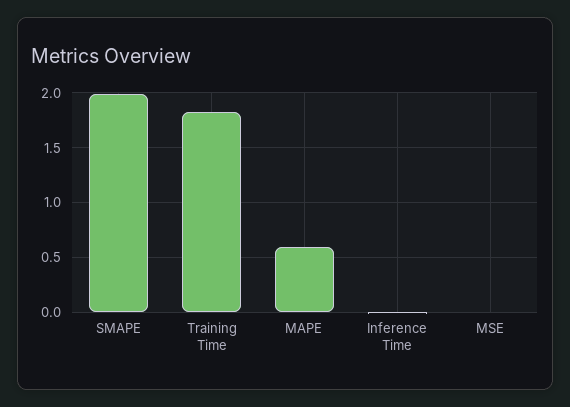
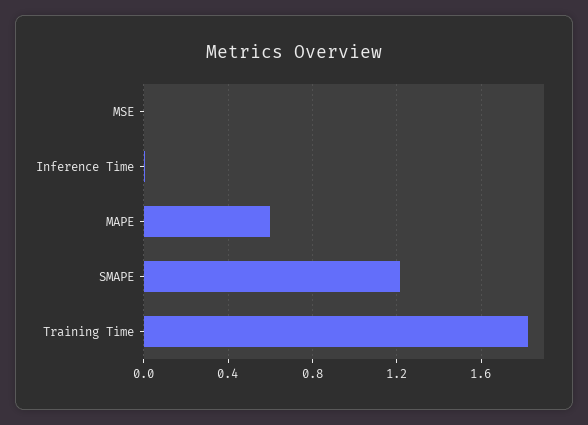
SMAPE: 2 -> 1.2

